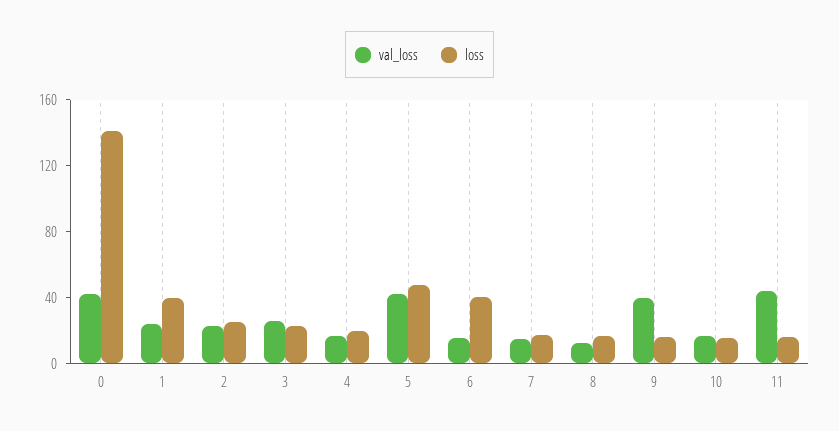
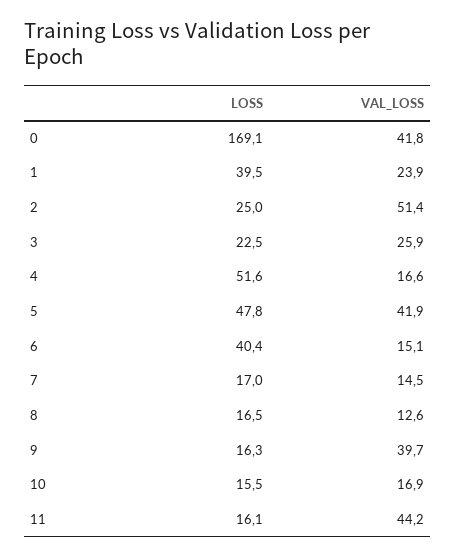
loss, 0: 140 -> 169.1
val_loss, 2: 20 -> 51.4
loss, 4: 20 -> 51.6

